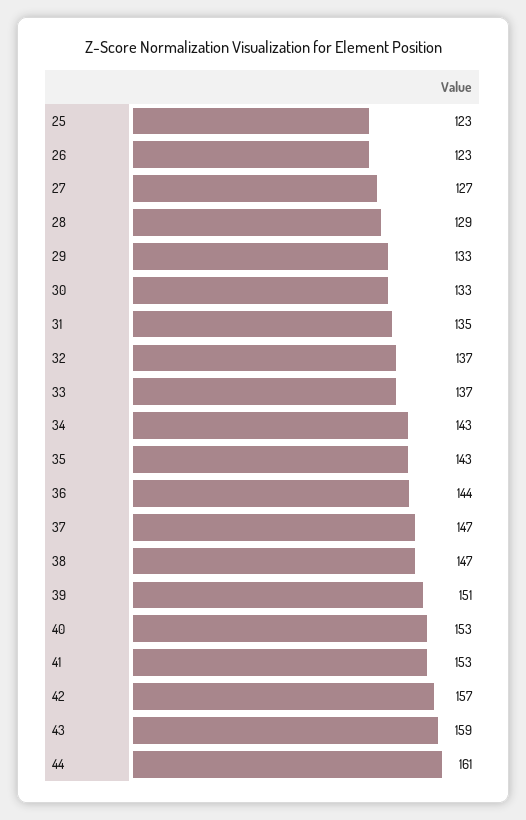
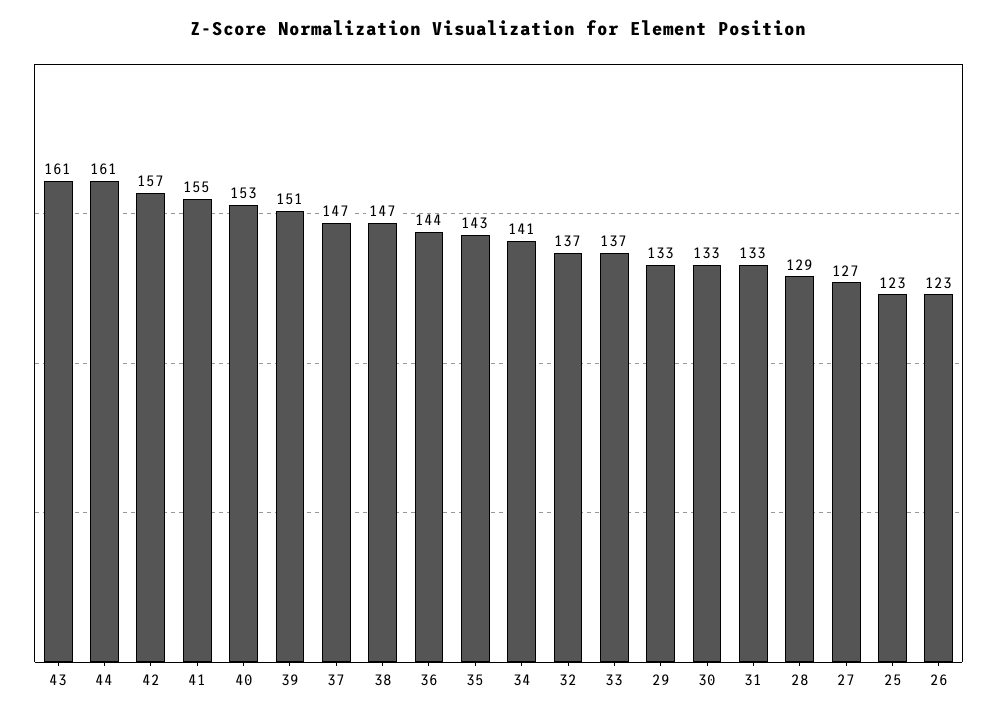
31: 135 -> 133
34: 143 -> 141
41: 153 -> 155
43: 159 -> 161

